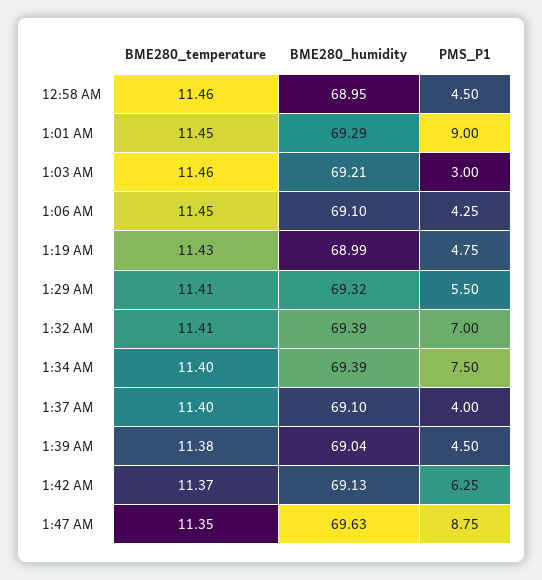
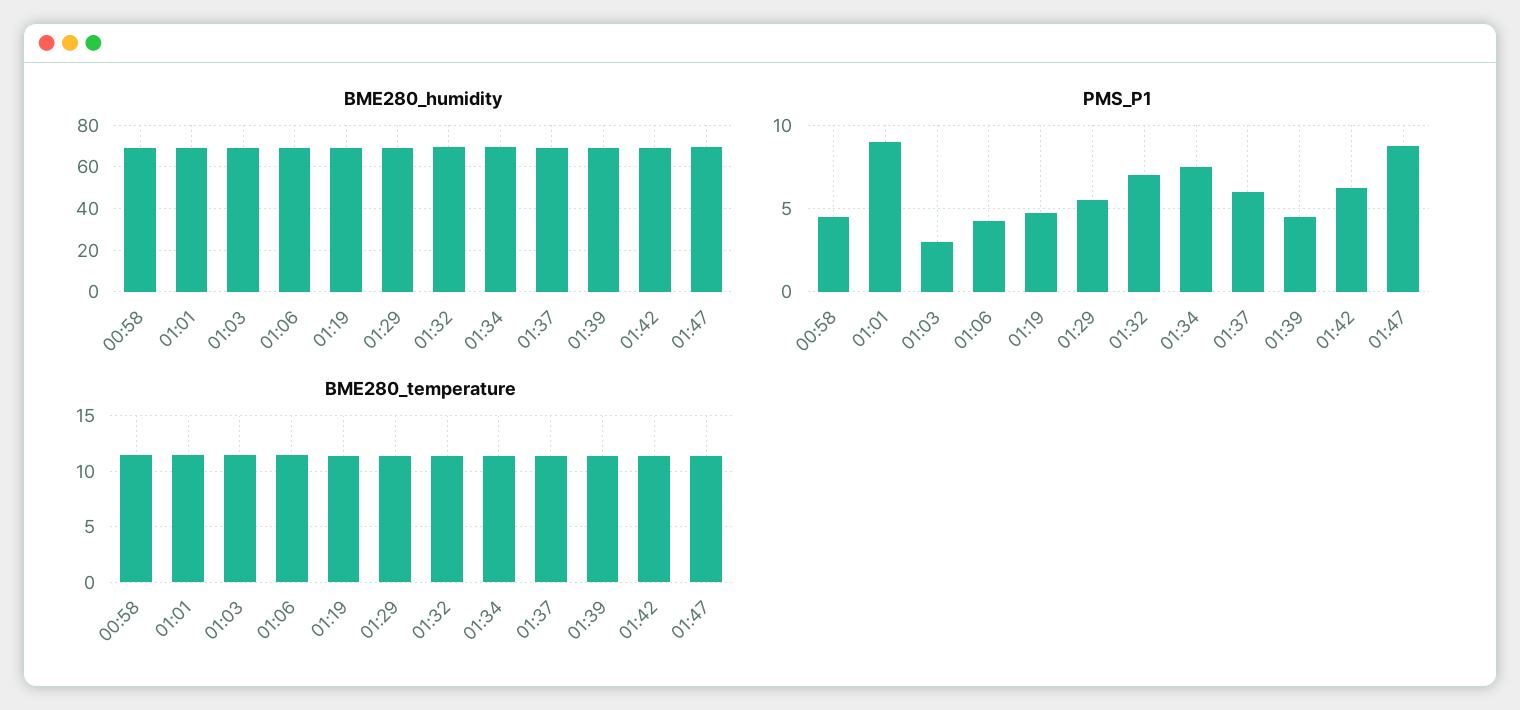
PMS_P1, 1:37 AM: 4 -> 6

